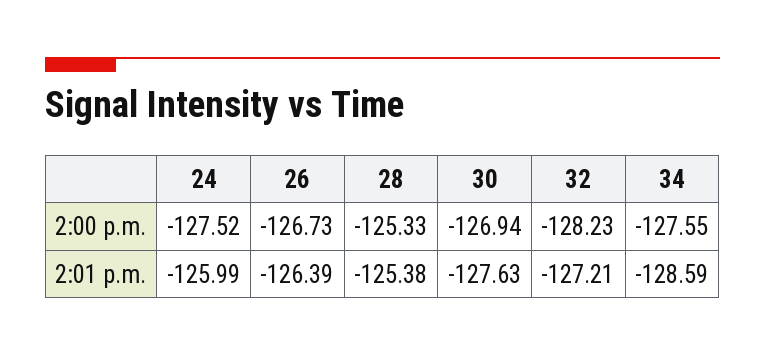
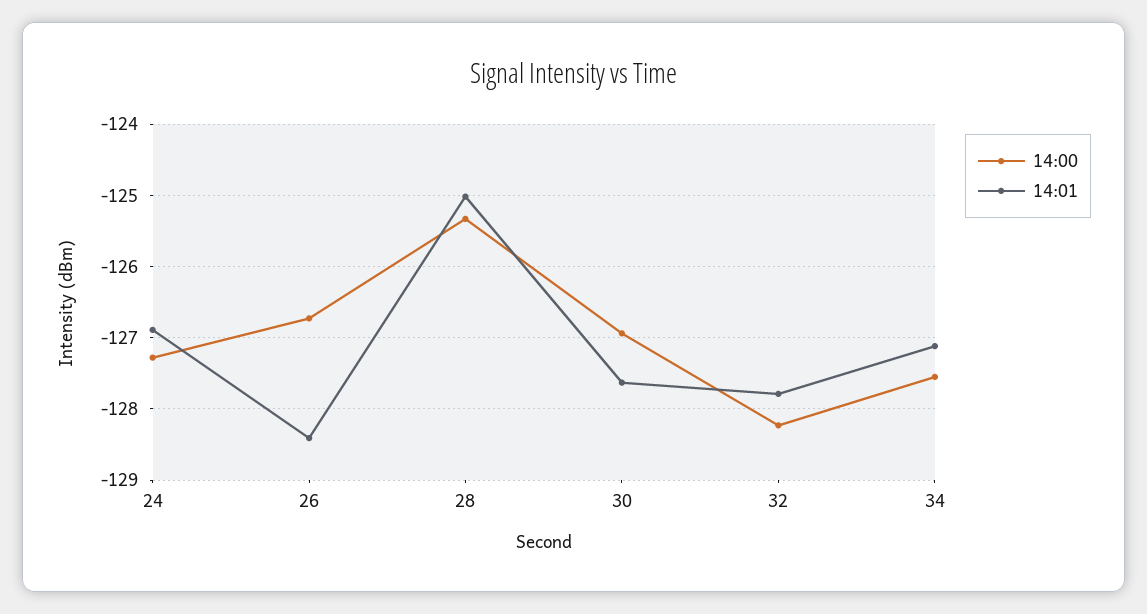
2:00 p.m., 24: -127.52 -> -127.3
2:01 p.m., 24: -125.99 -> -126.9
2:01 p.m., 26: -126.39 -> -128.4
2:01 p.m., 28: -125.38 -> -125
2:01 p.m., 32: -127.21 -> -127.8
2:01 p.m., 34: -128.59 -> -127.1

